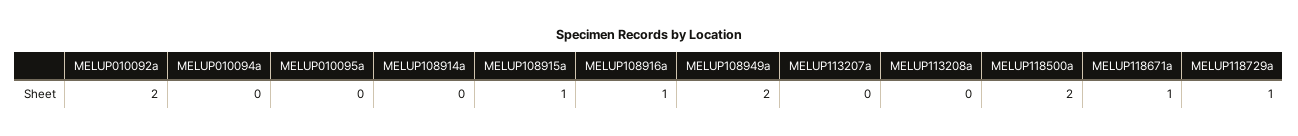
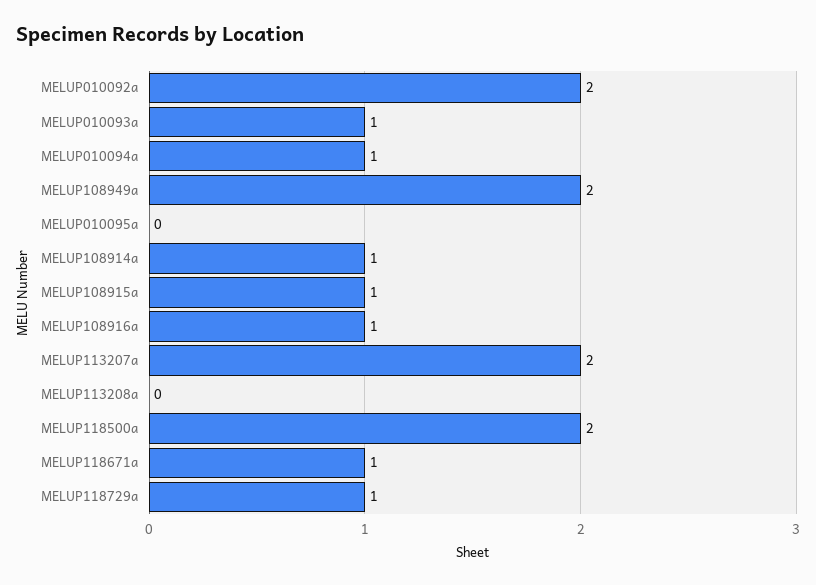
MELUP010094a: 0 -> 1
MELUP108914a: 0 -> 1
MELUP113207a: 0 -> 2
MELUP010093a: none -> 1

